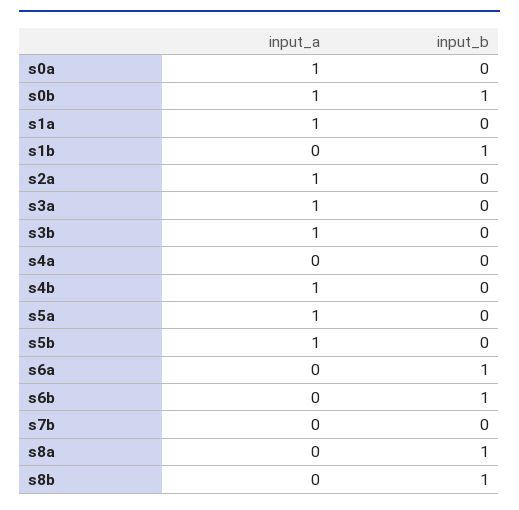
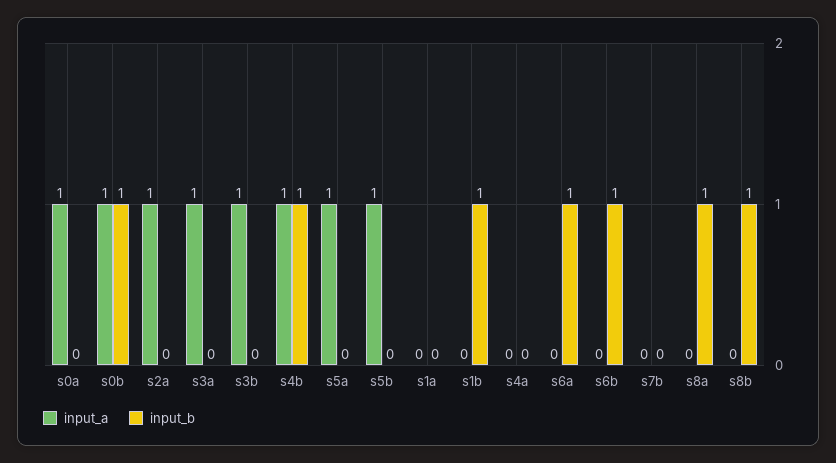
input_a, s1a: 1 -> 0
input_b, s4b: 0 -> 1

